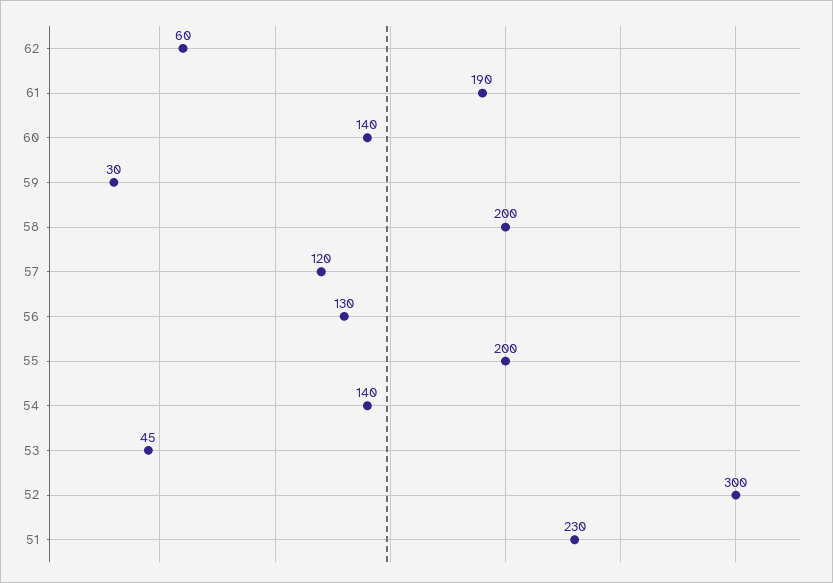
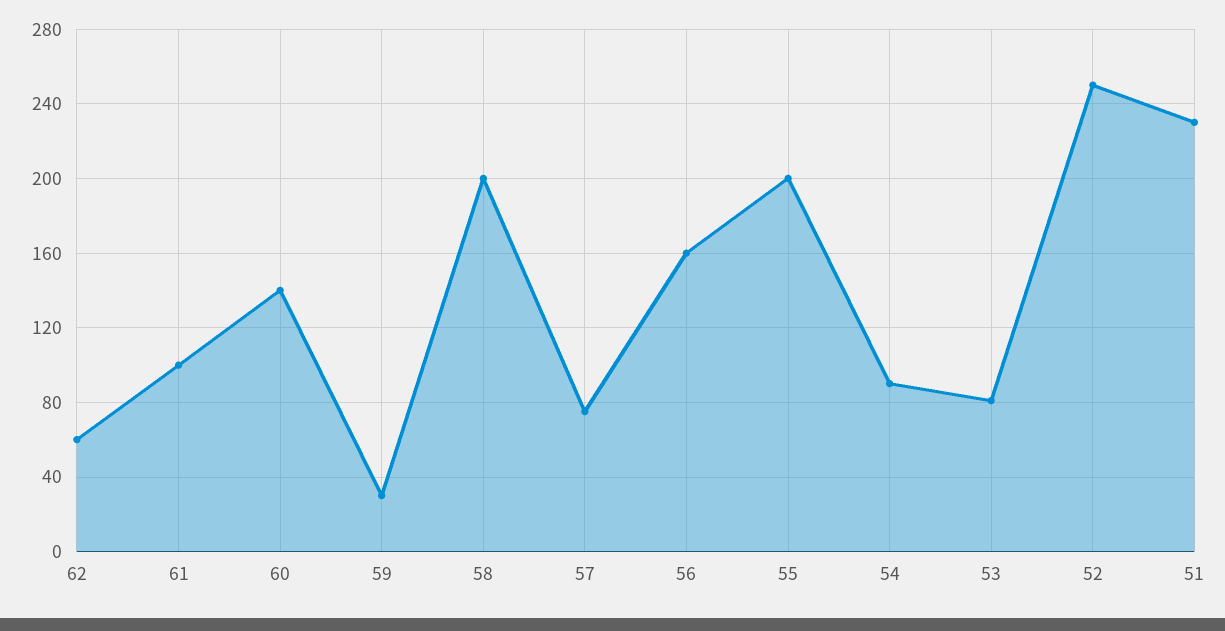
61: 190 -> 100
57: 120 -> 75
56: 130 -> 160
54: 140 -> 90
53: 45 -> 80
52: 300 -> 250

